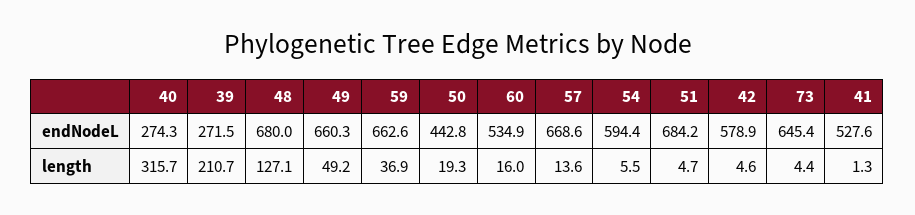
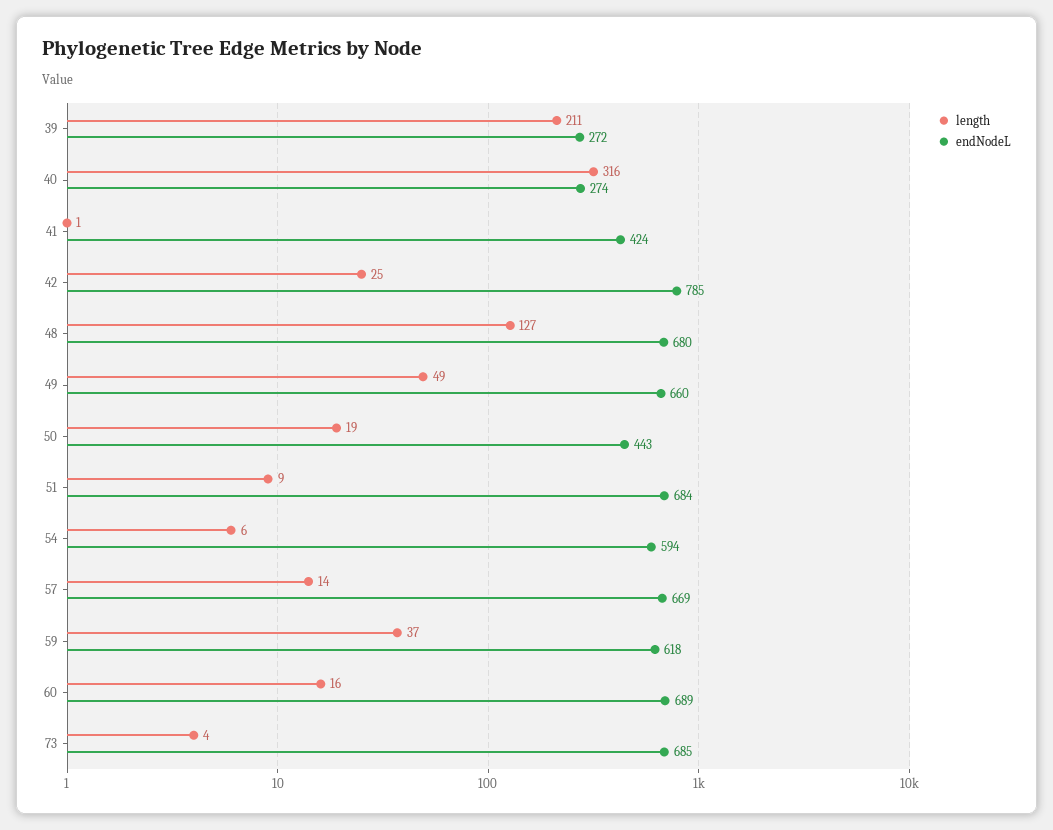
endNodeL, 59: 662.6 -> 618
endNodeL, 60: 534.9 -> 689
endNodeL, 42: 578.9 -> 785
endNodeL, 73: 645.4 -> 685
endNodeL, 41: 527.6 -> 424
length, 51: 4.7 -> 9
length, 42: 4.6 -> 25

